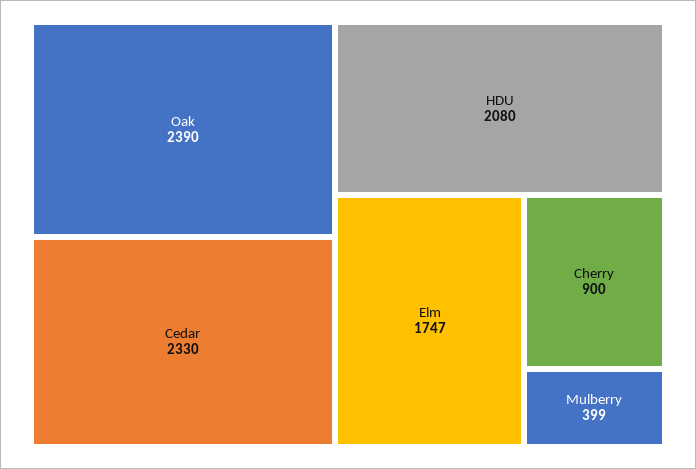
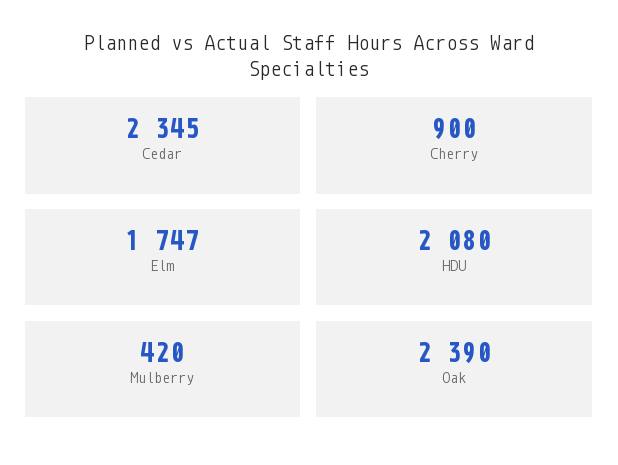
Cedar: 2330 -> 2345
Mulberry: 399 -> 420

